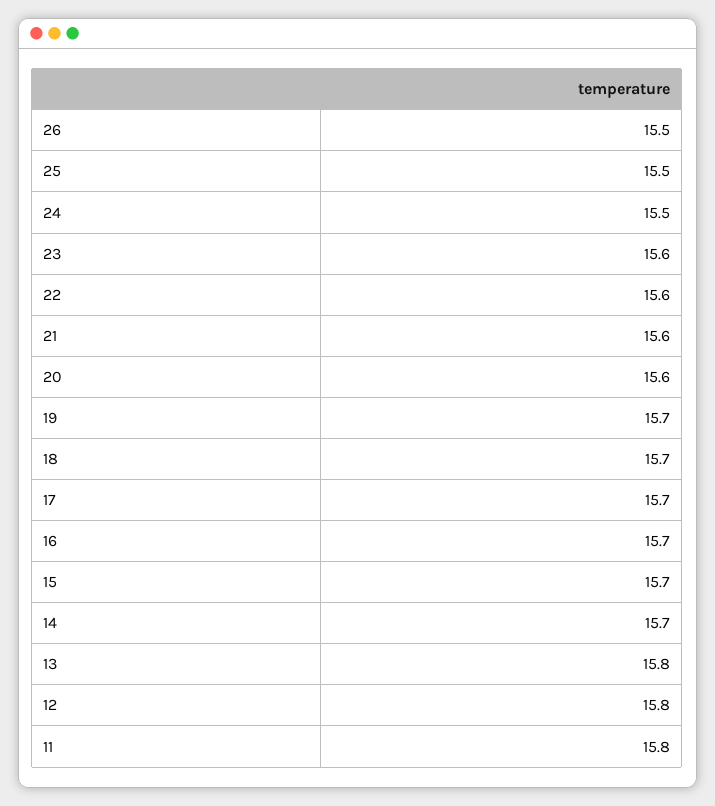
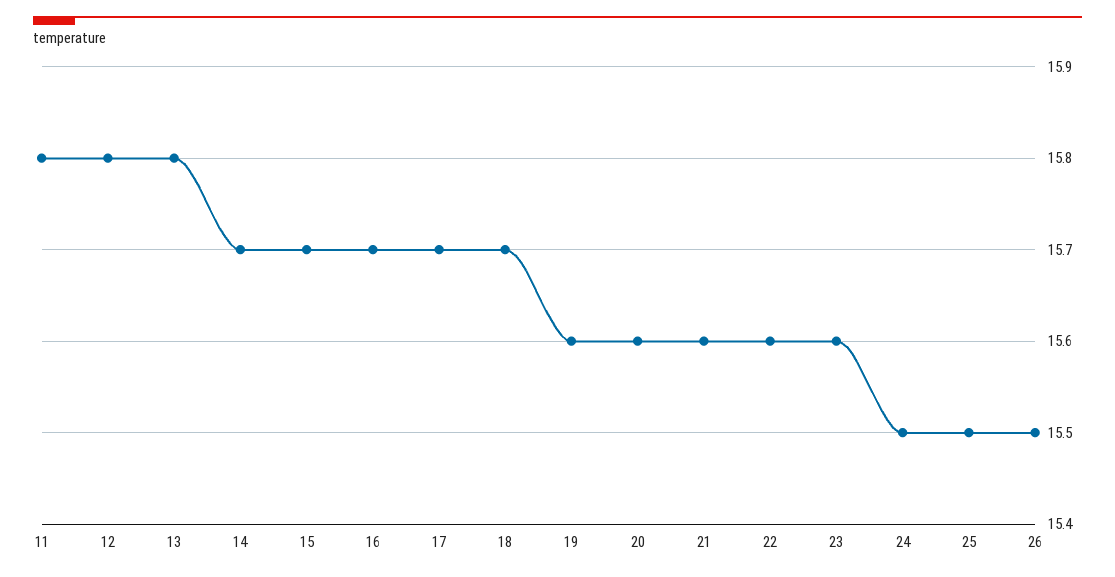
19: 15.7 -> 15.6

